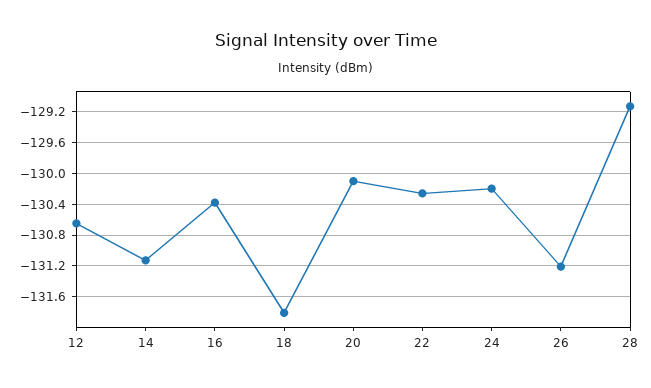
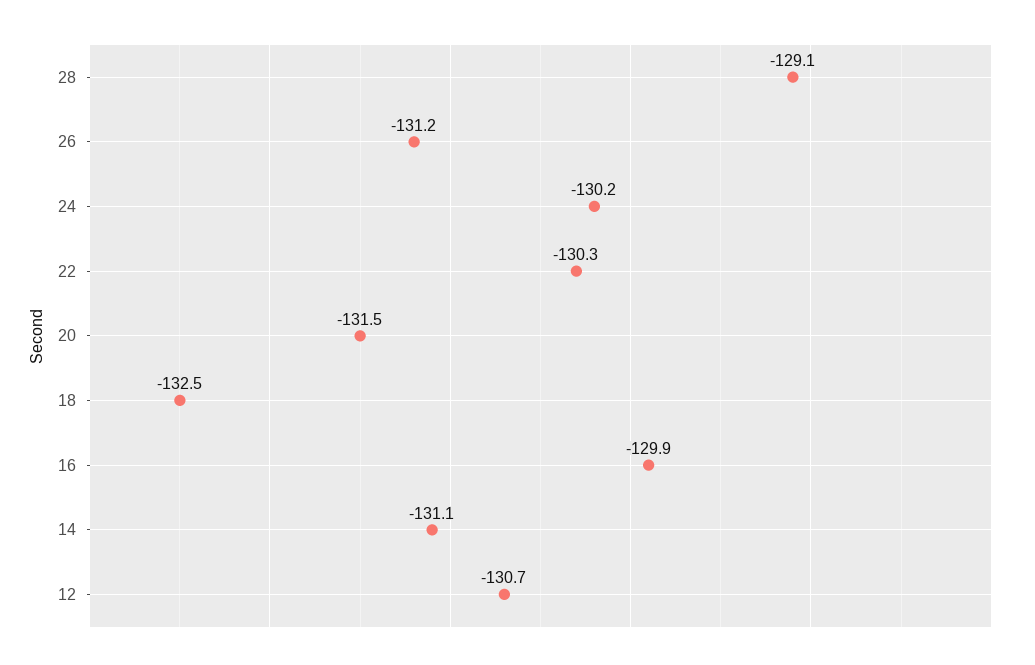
16: -130.4 -> -129.9
18: -131.8 -> -132.5
20: -130.1 -> -131.5

